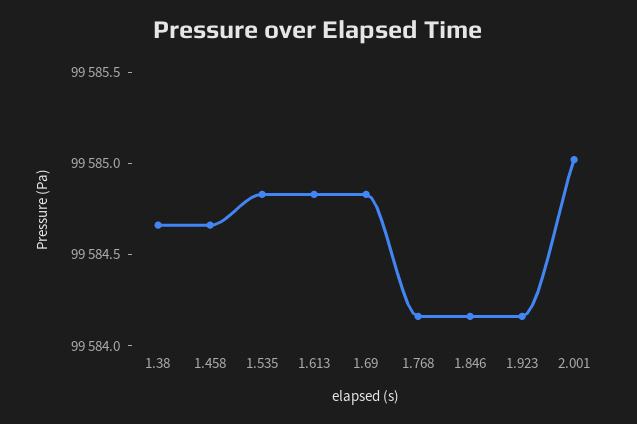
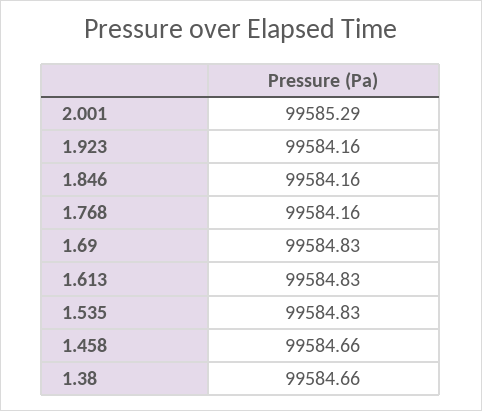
2.001: 99585 -> 99585.29

